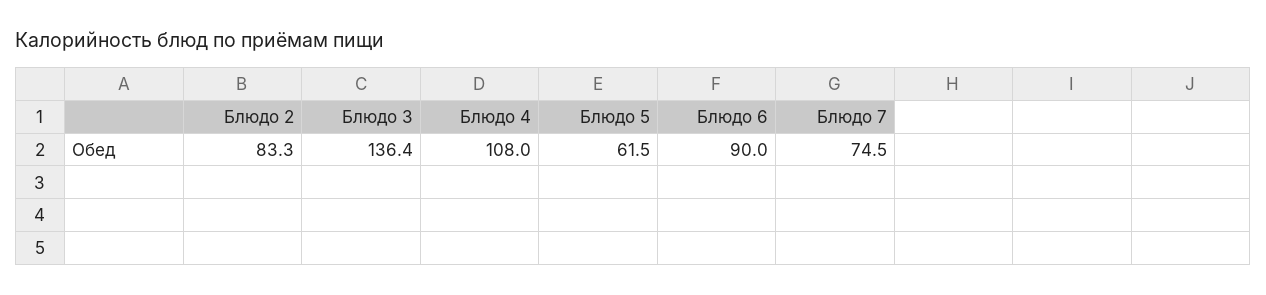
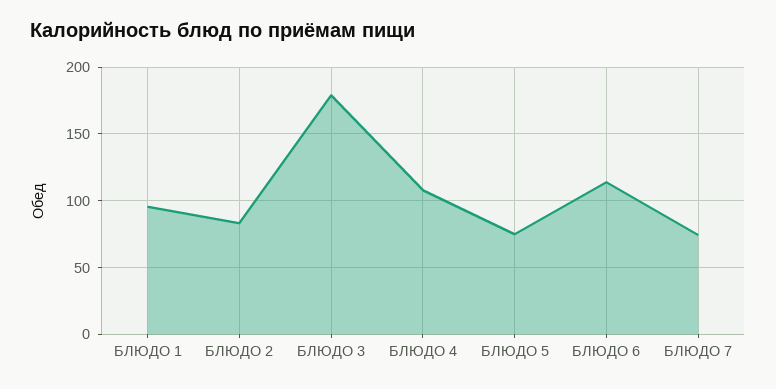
Блюдо 3: 136.4 -> 180
Блюдо 5: 61.5 -> 75
Блюдо 6: 90 -> 115
БЛЮДО 1: none -> 95

